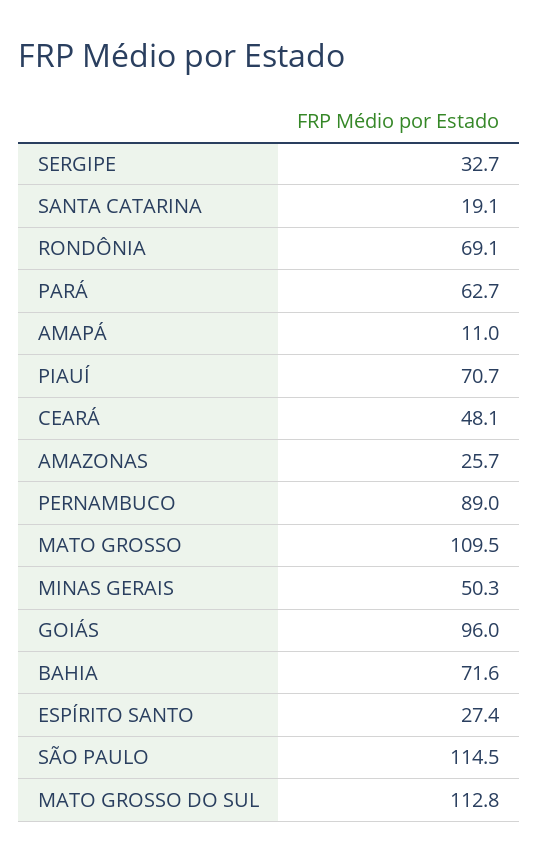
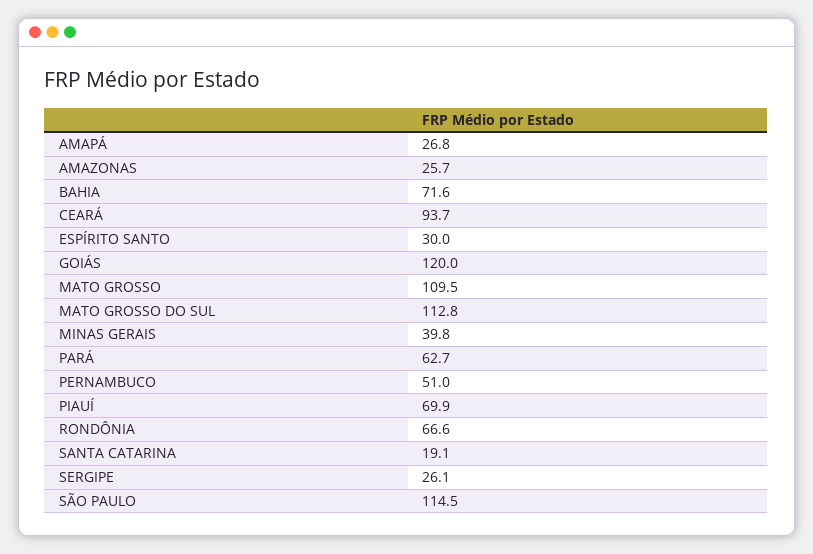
SERGIPE: 32.7 -> 26.1
RONDÔNIA: 69.1 -> 66.6
AMAPÁ: 11 -> 26.8
PIAUÍ: 70.7 -> 69.9
CEARÁ: 48.1 -> 93.7
PERNAMBUCO: 89 -> 51
MINAS GERAIS: 50.3 -> 39.8
GOIÁS: 96 -> 120
ESPÍRITO SANTO: 27.4 -> 30

